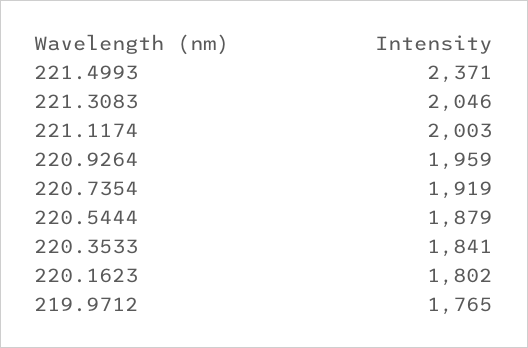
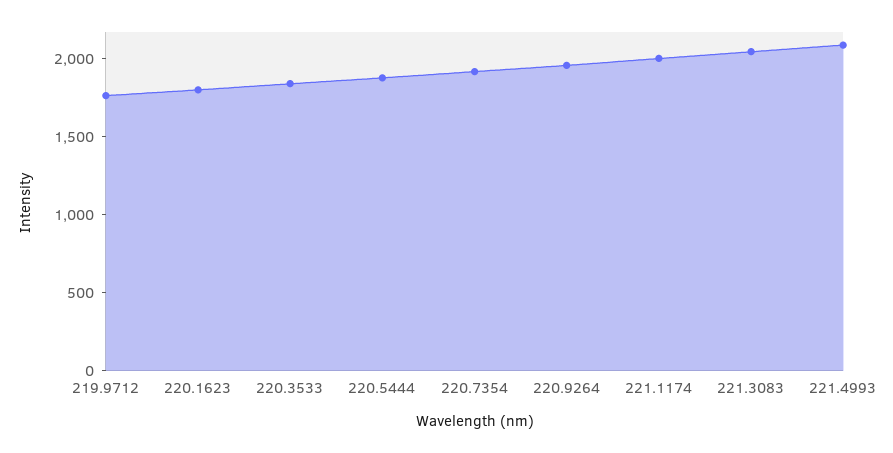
221.4993: 2371 -> 2100

